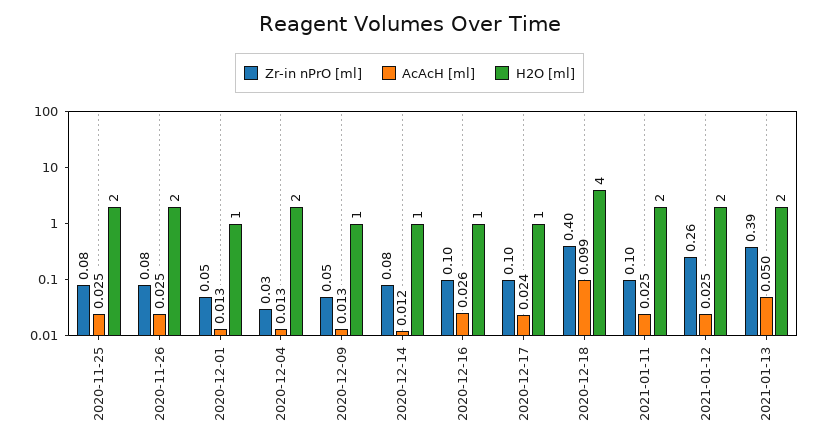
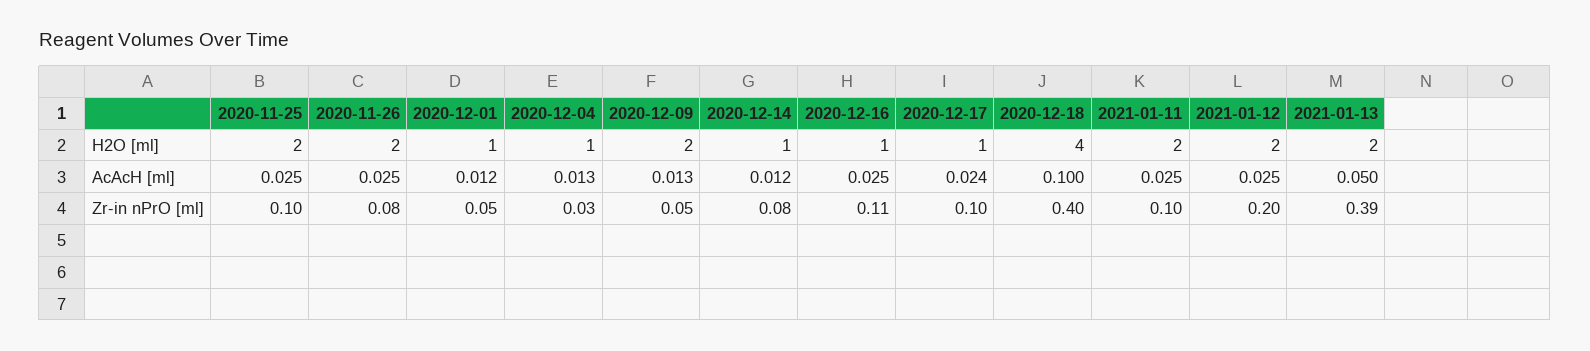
Zr-in nPrO [ml], 2020-11-25: 0.08 -> 0.1
AcAcH [ml], 2020-12-01: 0.013 -> 0.012
H2O [ml], 2020-12-04: 2 -> 1
H2O [ml], 2020-12-09: 1 -> 2
Zr-in nPrO [ml], 2020-12-16: 0.1 -> 0.11
AcAcH [ml], 2020-12-16: 0.026 -> 0.025
AcAcH [ml], 2020-12-18: 0.099 -> 0.1
Zr-in nPrO [ml], 2021-01-12: 0.26 -> 0.2

